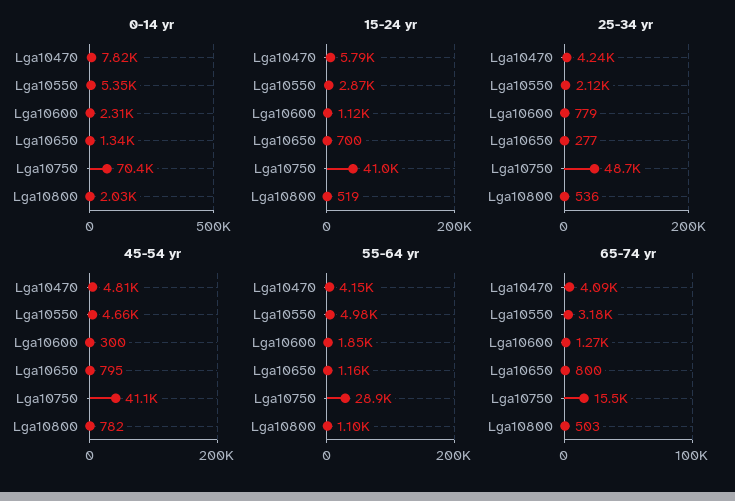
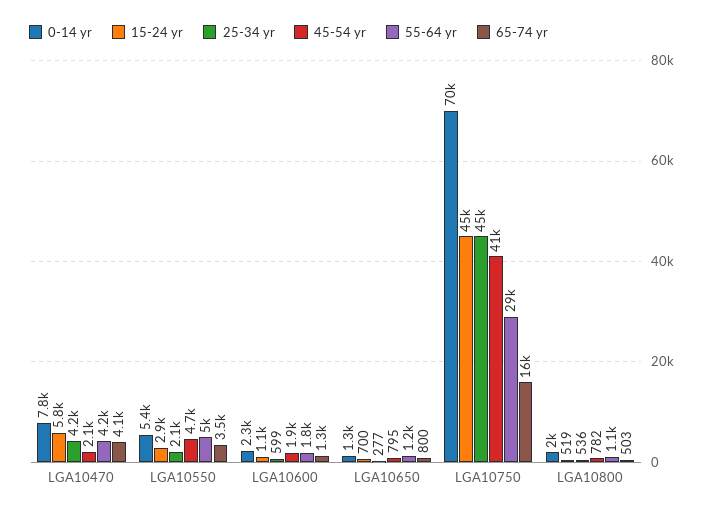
15-24 yr, Lga10750: 41000 -> 45000
25-34 yr, Lga10600: 779 -> 599
25-34 yr, Lga10750: 48700 -> 45000
45-54 yr, Lga10470: 4810 -> 2100
45-54 yr, Lga10600: 300 -> 1900
65-74 yr, Lga10550: 3180 -> 3500

